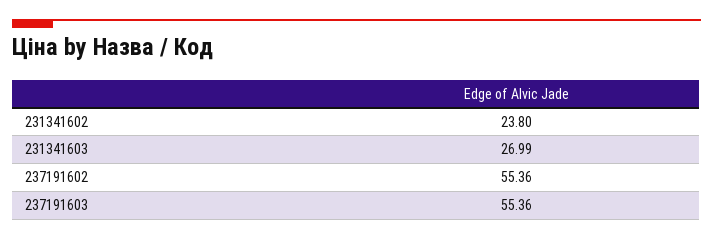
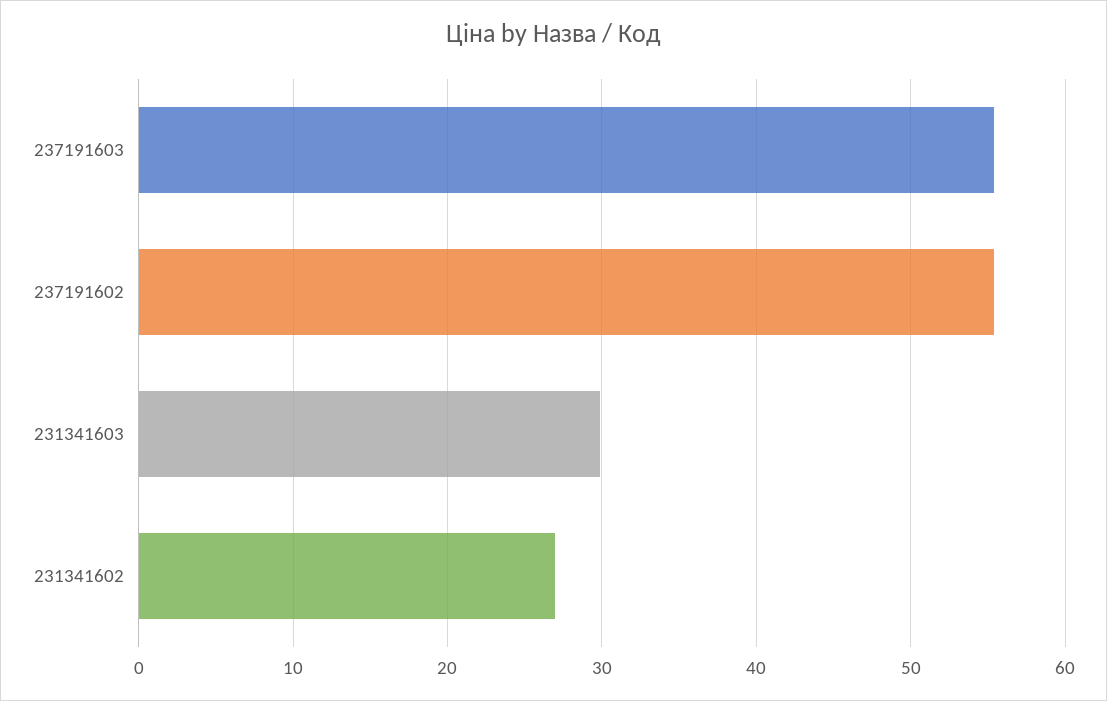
231341602: 23.8 -> 27
231341603: 26.99 -> 30

